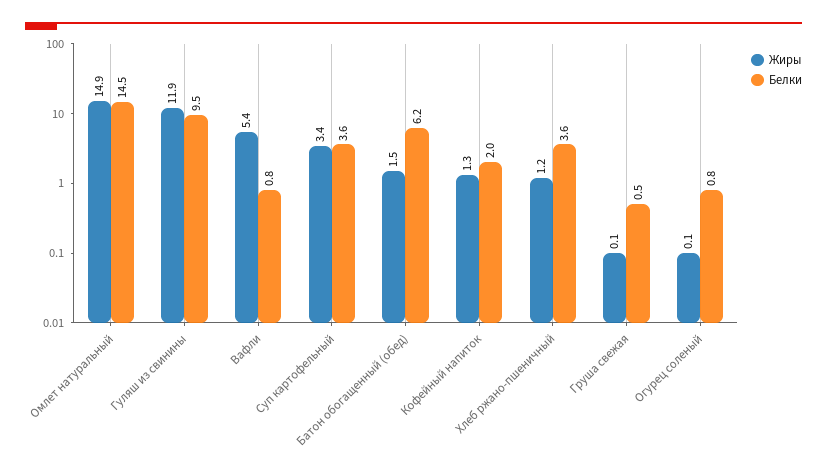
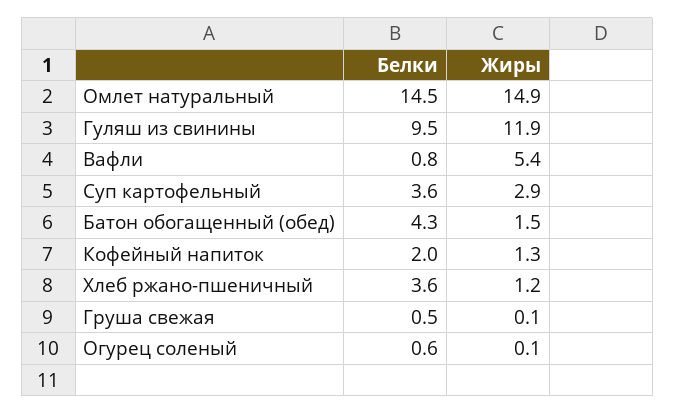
Жиры, Суп картофельный: 3.4 -> 2.9
Белки, Батон обогащенный (обед): 6.2 -> 4.3
Белки, Огурец соленый: 0.8 -> 0.6

